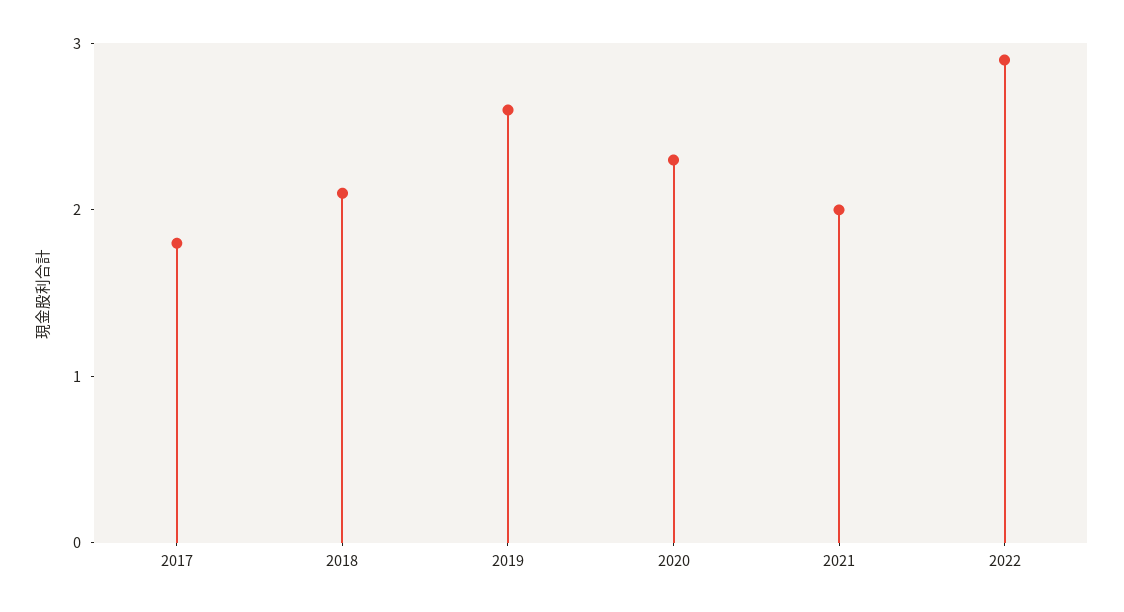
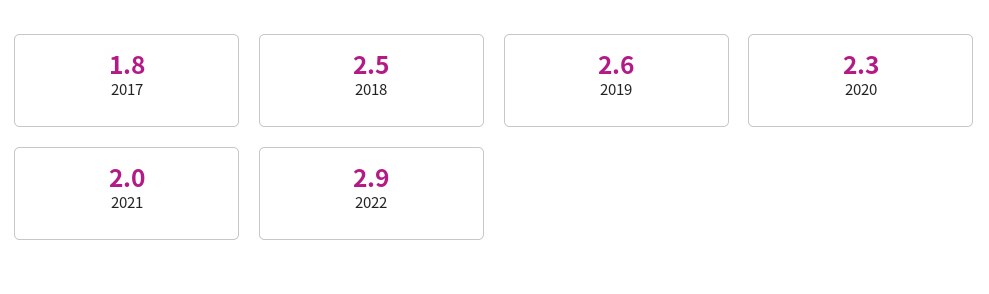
2018: 2.1 -> 2.5

